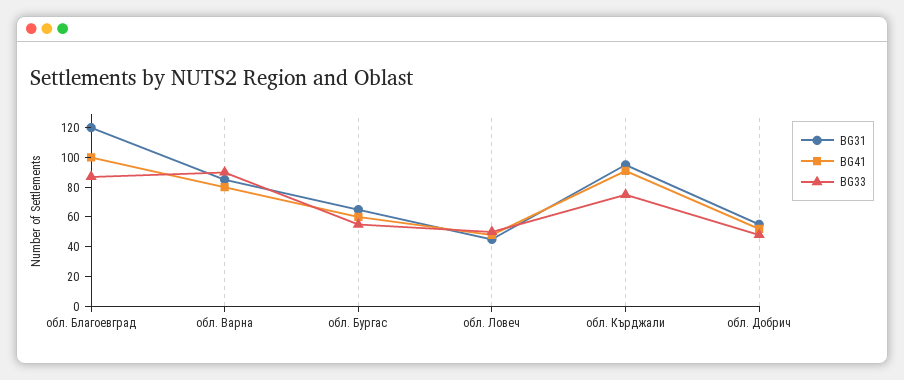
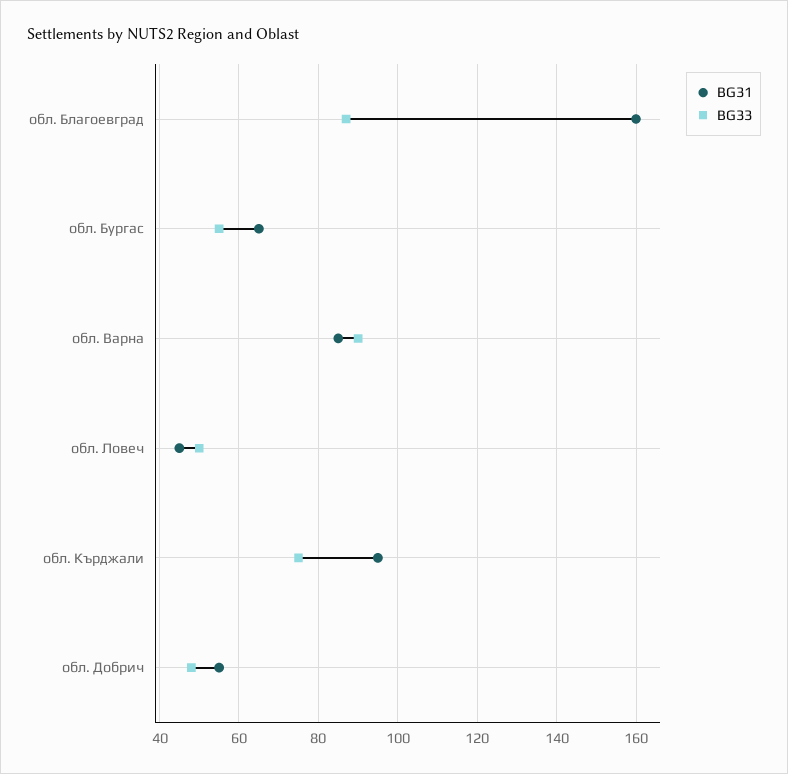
BG31, обл. Благоевград: 120 -> 160
BG41, обл. Благоевград: 100 -> none
BG41, обл. Варна: 80 -> none
BG41, обл. Бургас: 60 -> none
BG41, обл. Ловеч: 50 -> none
BG41, обл. Кърджали: 90 -> none
BG41, обл. Добрич: 50 -> none

